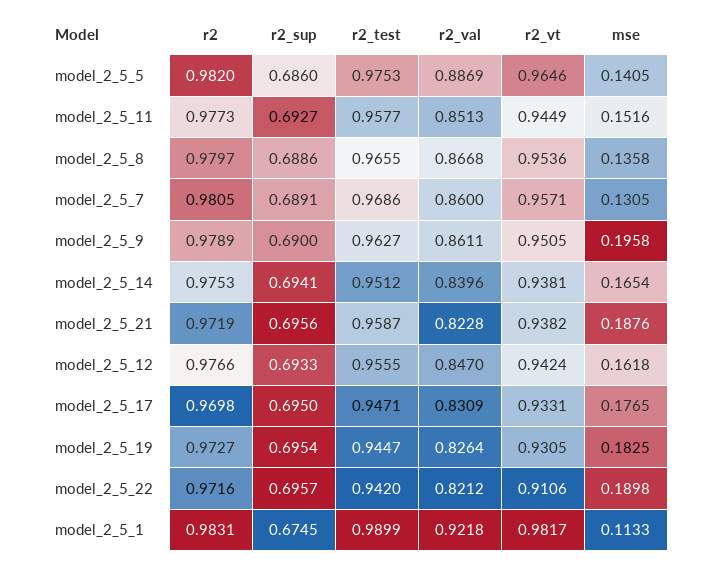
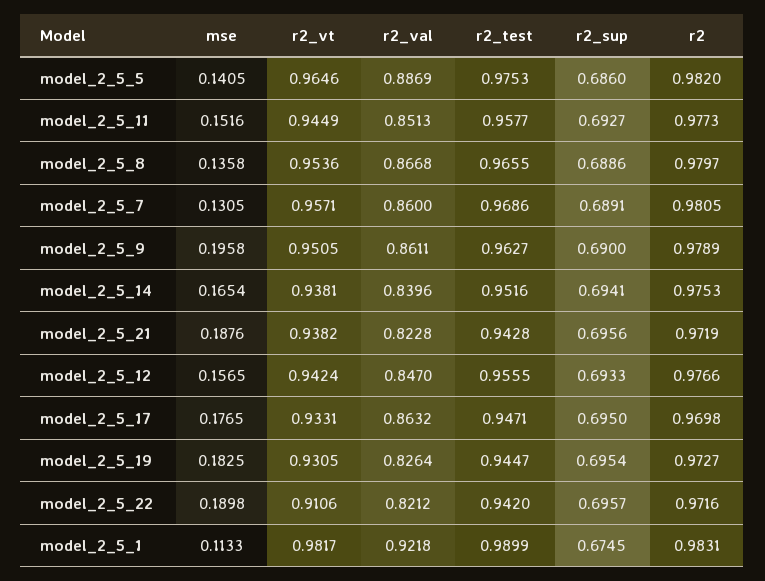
r2_test, model_2_5_14: 0.9512 -> 0.9516
r2_test, model_2_5_21: 0.9587 -> 0.9428
mse, model_2_5_12: 0.1618 -> 0.1565
r2_val, model_2_5_17: 0.8309 -> 0.8632

